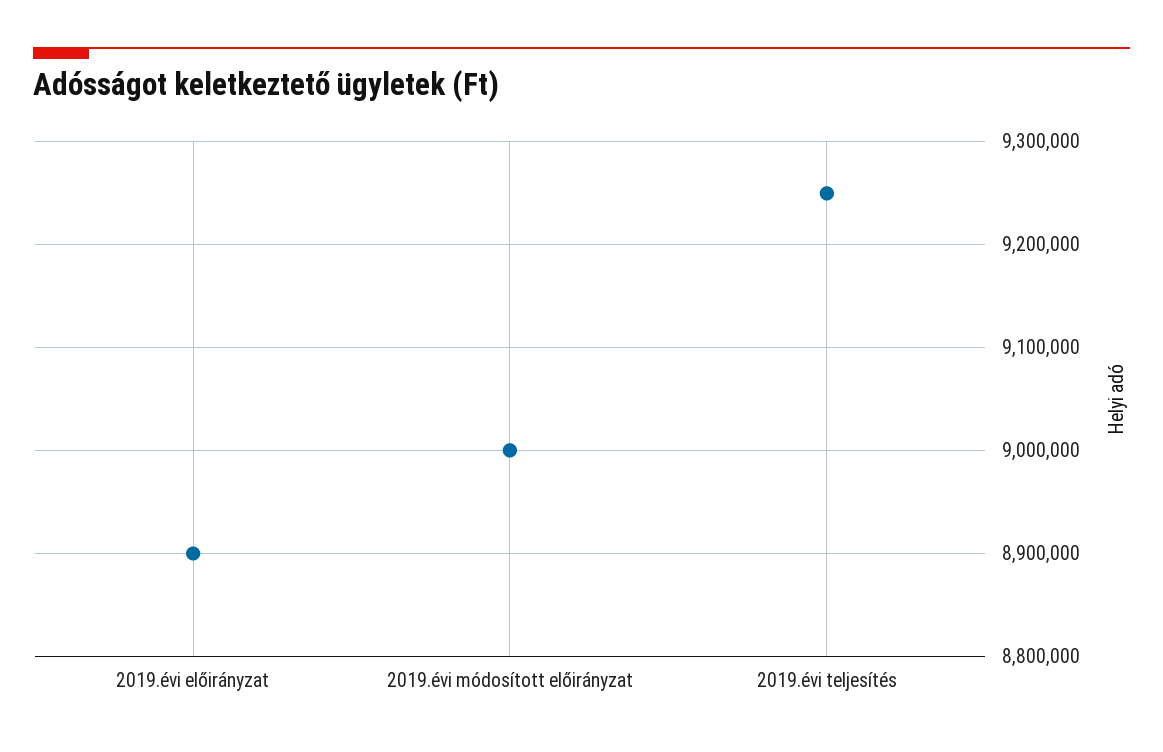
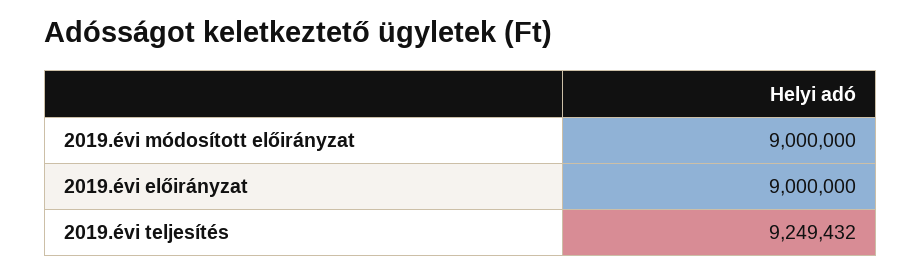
2019.évi előirányzat: 8900000 -> 9000000

